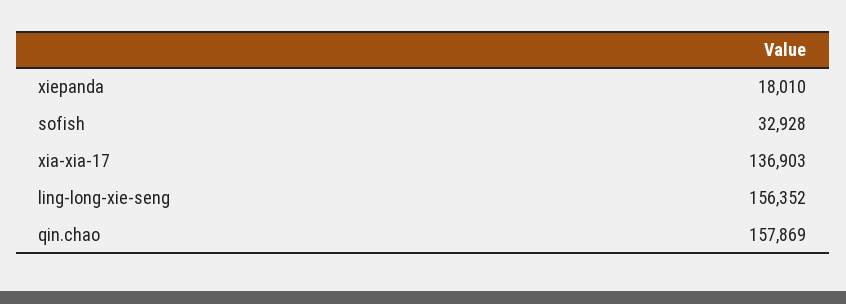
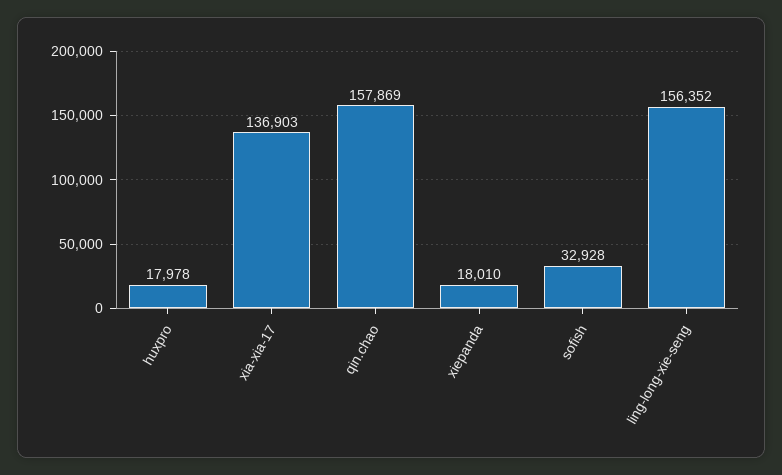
huxpro: none -> 17978

